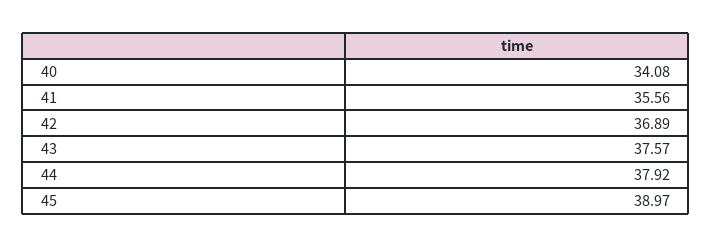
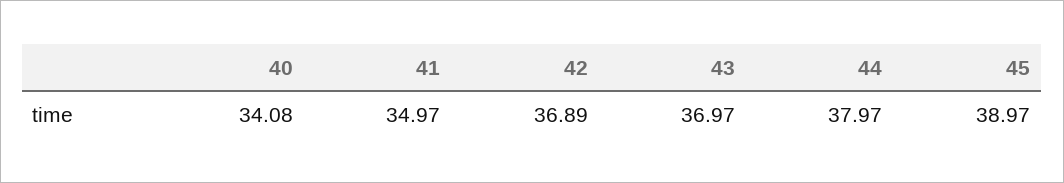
41: 35.56 -> 34.97
43: 37.57 -> 36.97
44: 37.92 -> 37.97

